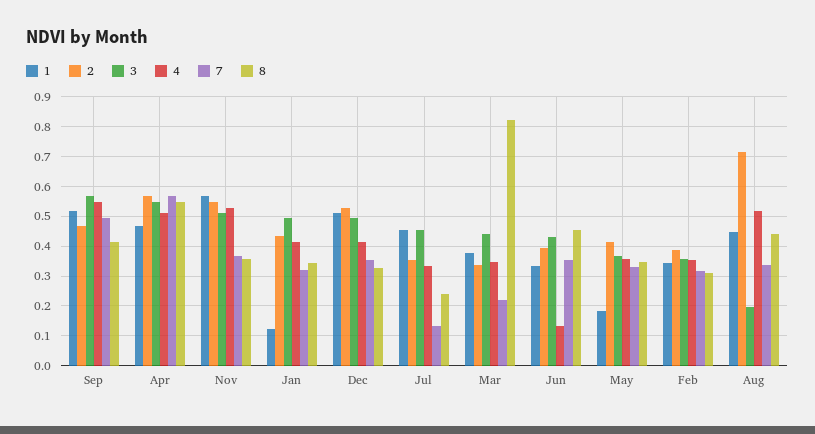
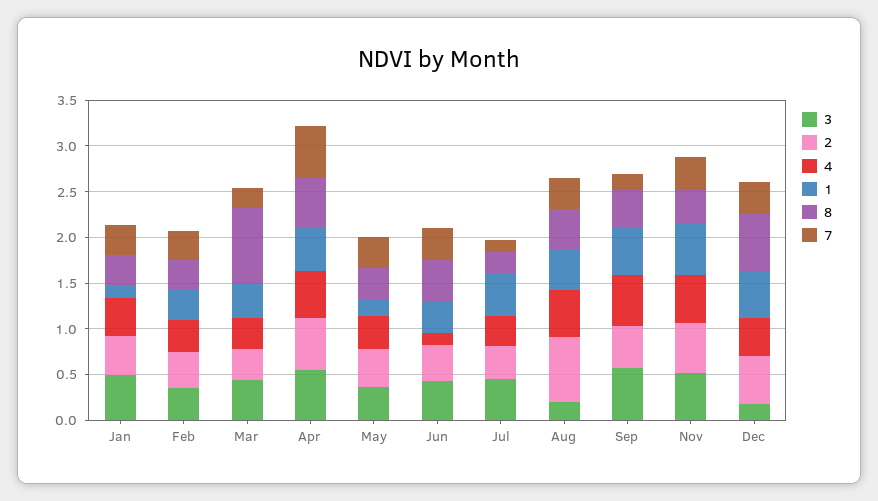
7, Sep: 0.5 -> 0.2
3, Dec: 0.5 -> 0.2
8, Dec: 0.325 -> 0.6

